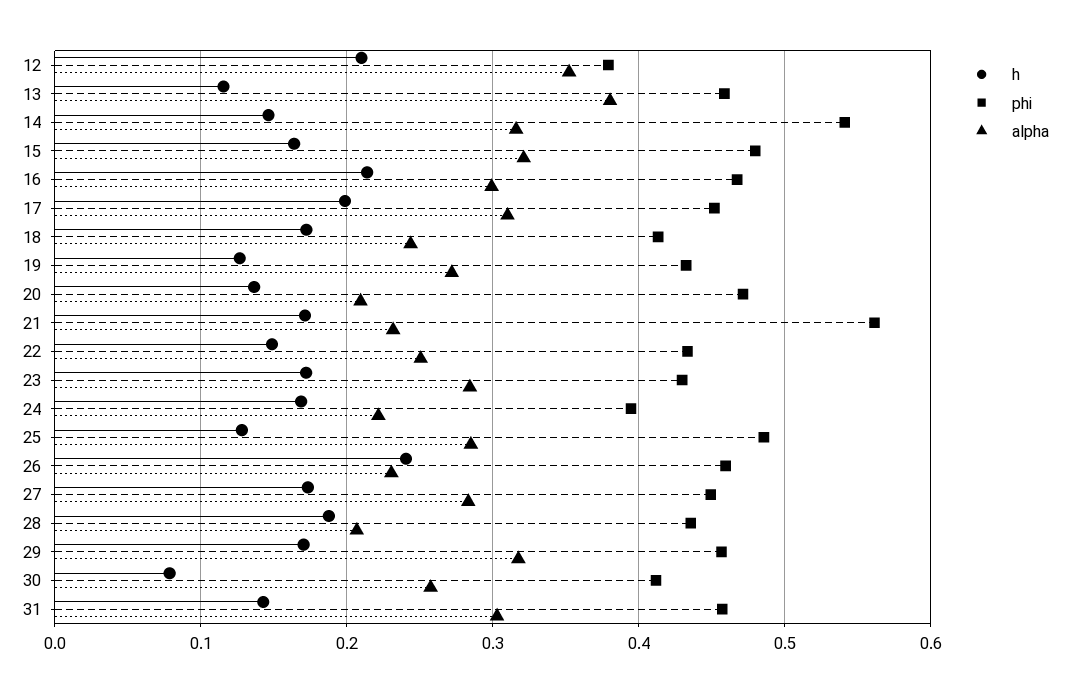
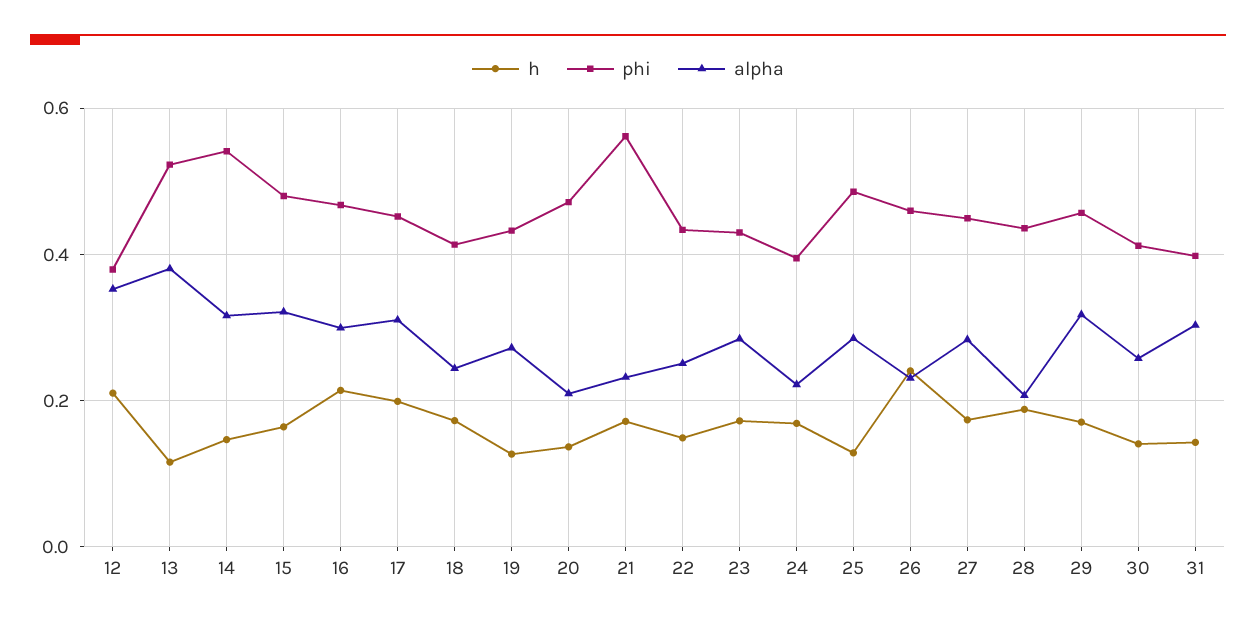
phi, 13: 0.46 -> 0.52
h, 30: 0.08 -> 0.14
phi, 31: 0.46 -> 0.4

